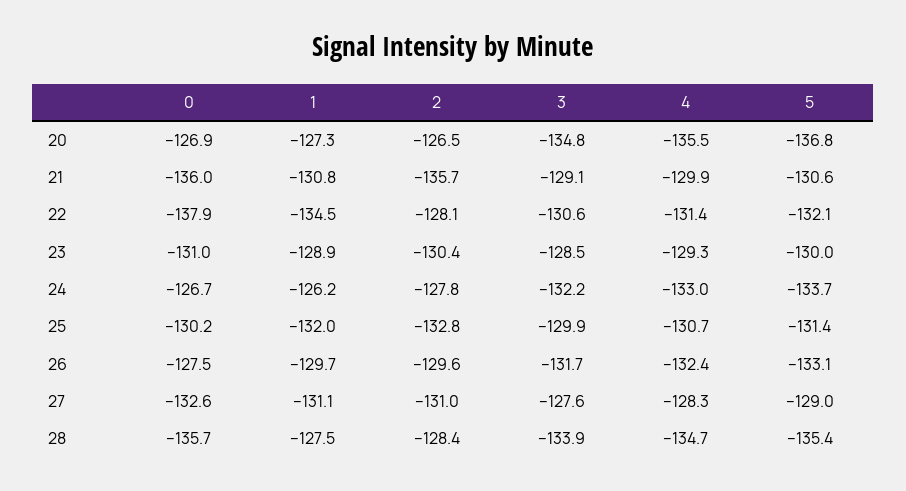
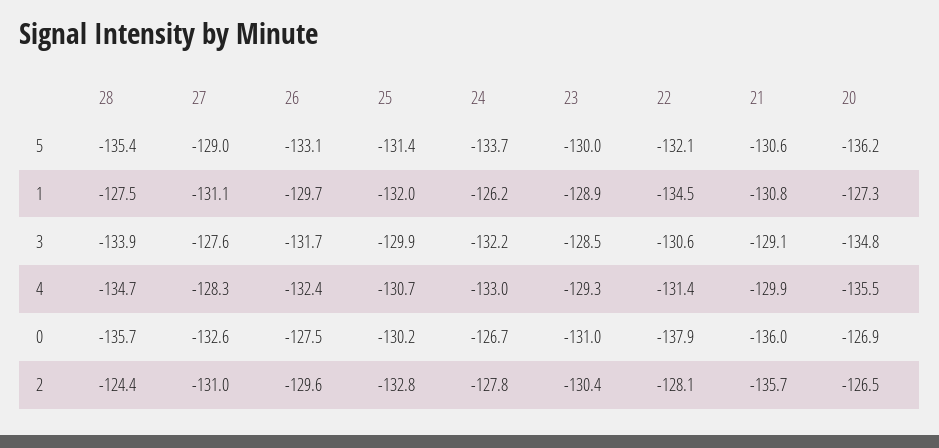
5, 20: -136.8 -> -136.2
2, 28: -128.4 -> -124.4

